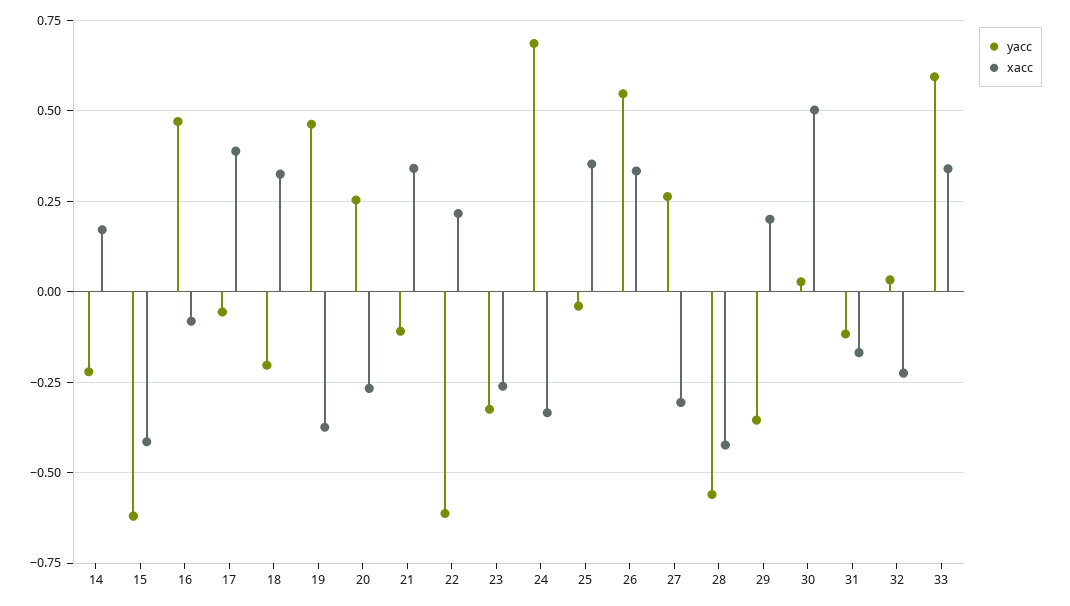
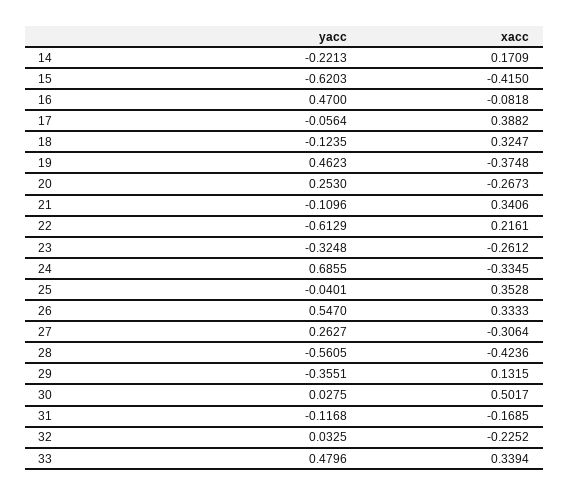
yacc, 18: -0.2 -> -0.1235
xacc, 29: 0.2 -> 0.1315
yacc, 33: 0.6 -> 0.4796

